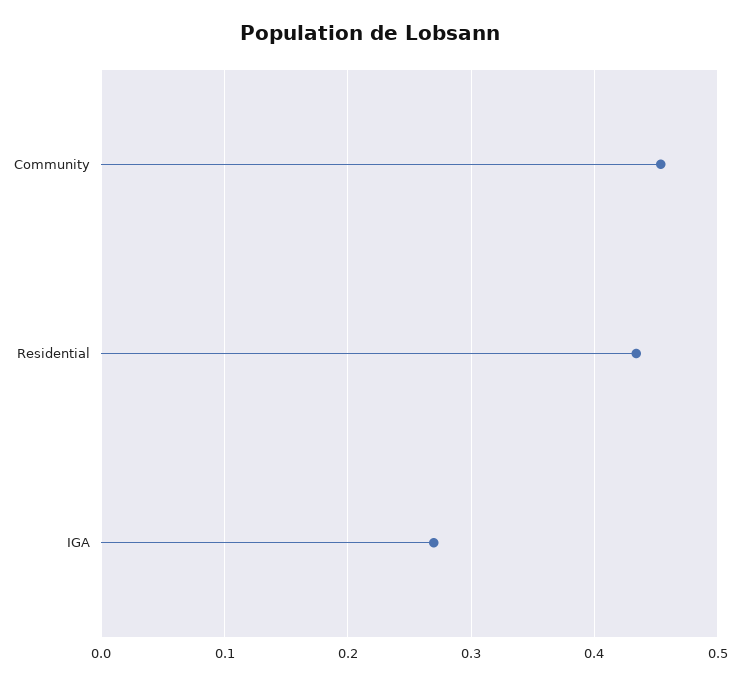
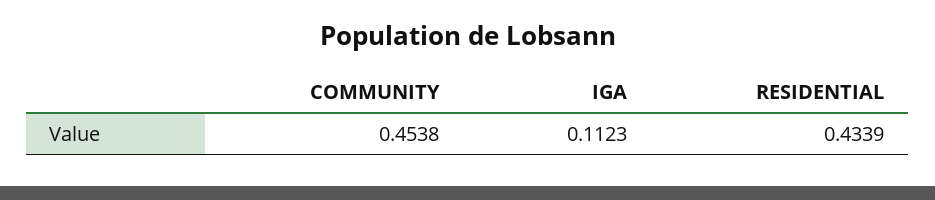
IGA: 0.27 -> 0.1123

